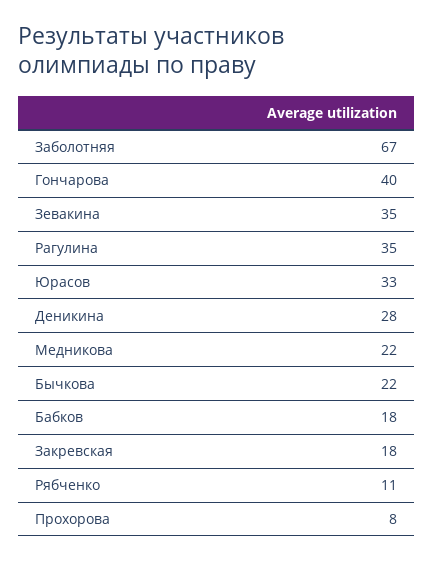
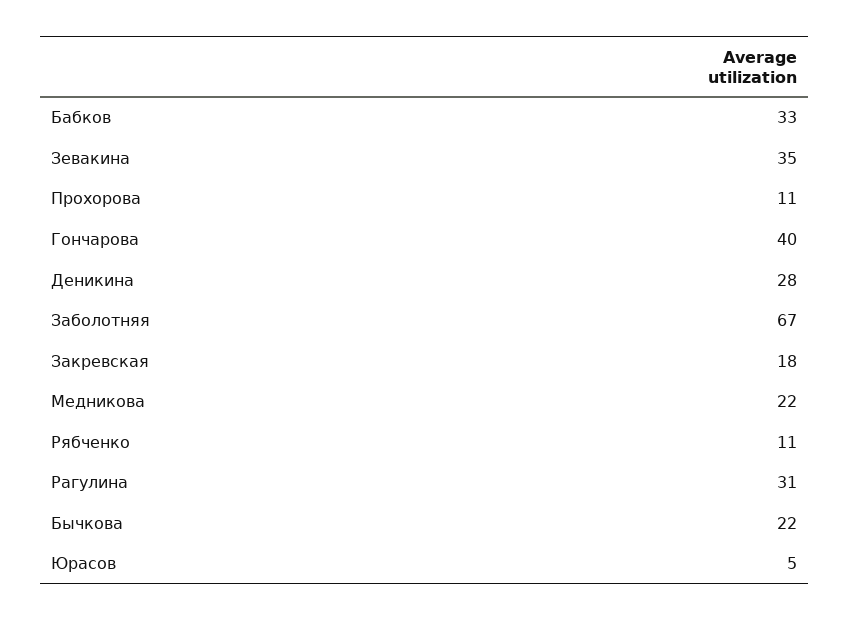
Рагулина: 35 -> 31
Юрасов: 33 -> 5
Бабков: 18 -> 33
Прохорова: 8 -> 11

